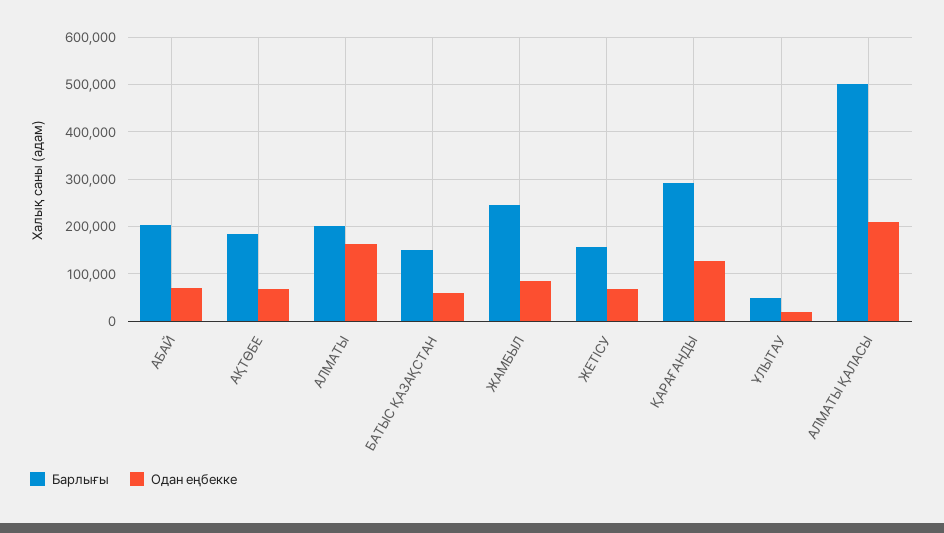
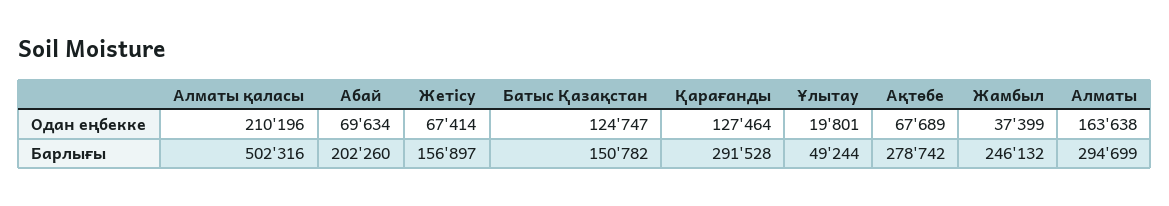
Барлығы, АҚТӨБЕ: 180000 -> 278742
Барлығы, АЛМАТЫ: 200000 -> 294699
Одан еңбекке, БАТЫС ҚАЗАҚСТАН: 60000 -> 124747
Одан еңбекке, ЖАМБЫЛ: 80000 -> 37399

